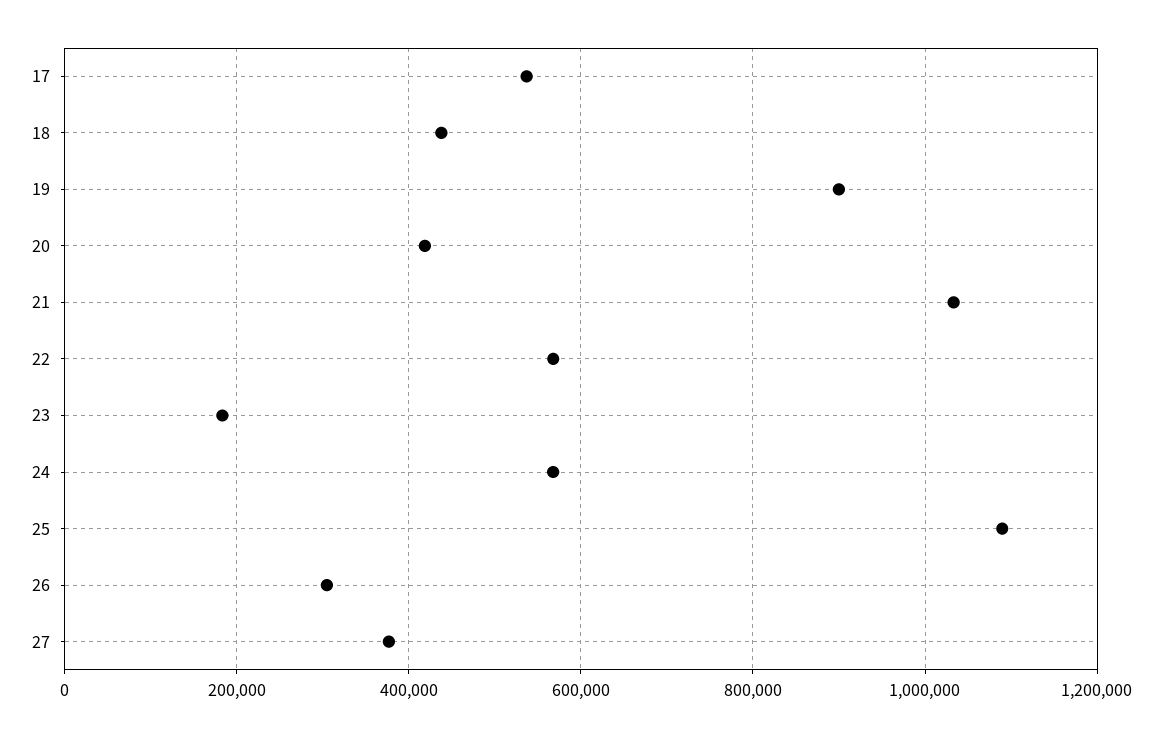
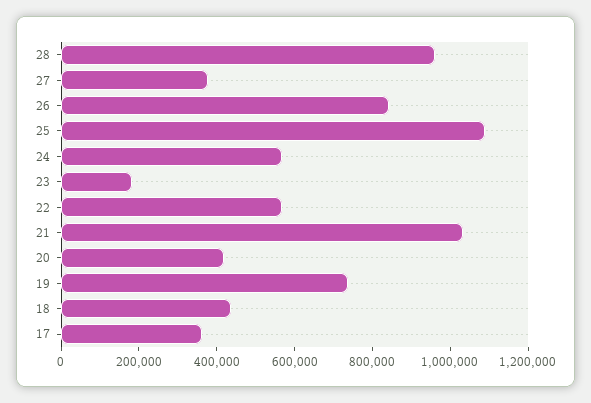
17: 540000 -> 350000
19: 900000 -> 750000
26: 300000 -> 850000
28: none -> 950000

